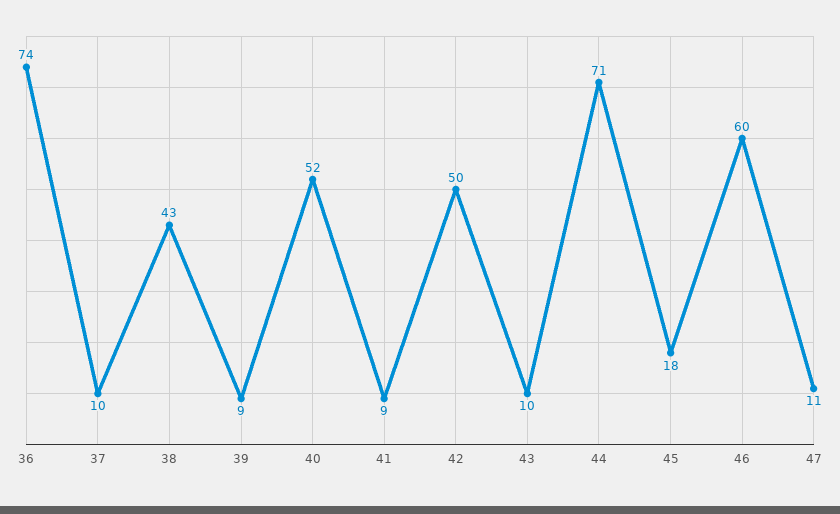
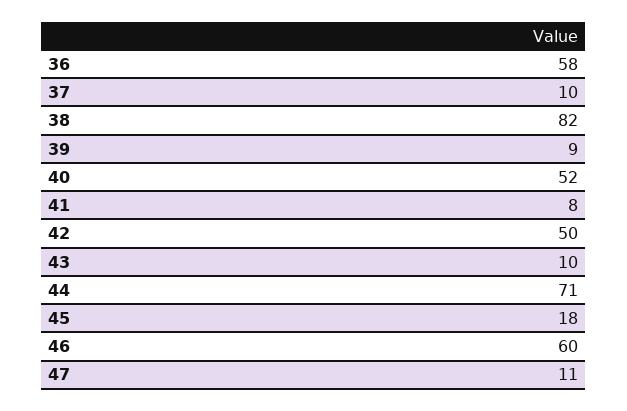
36: 74 -> 58
38: 43 -> 82
41: 9 -> 8

